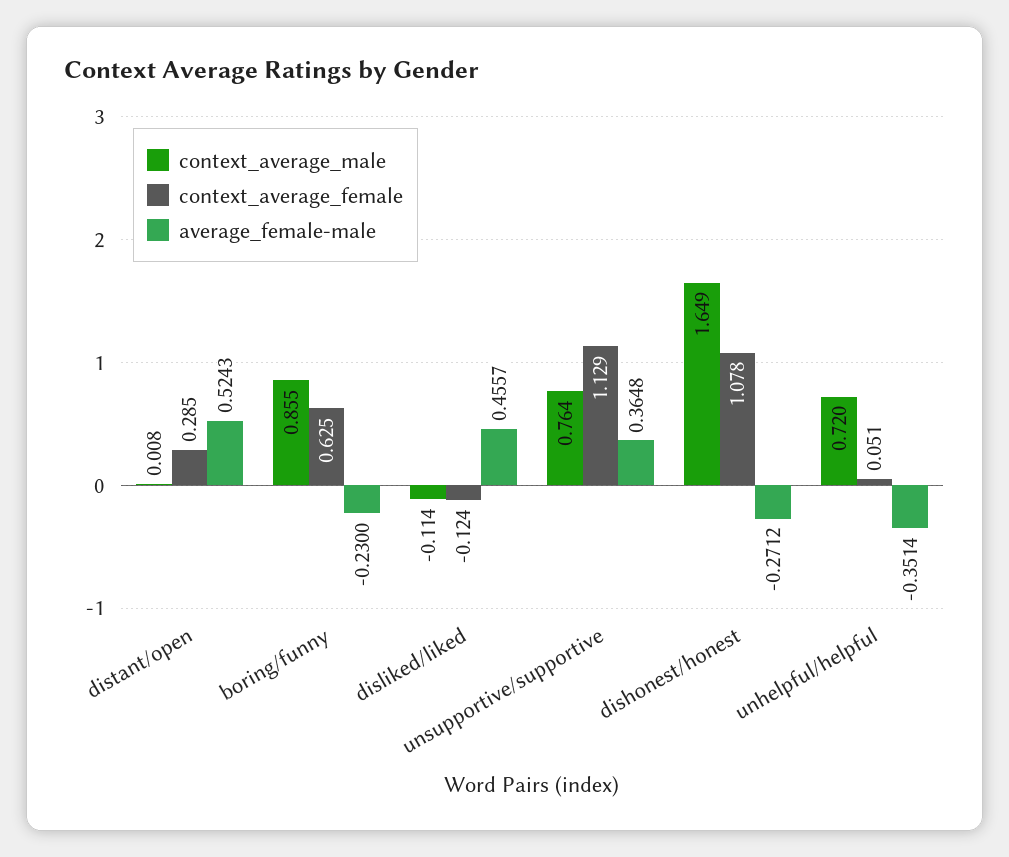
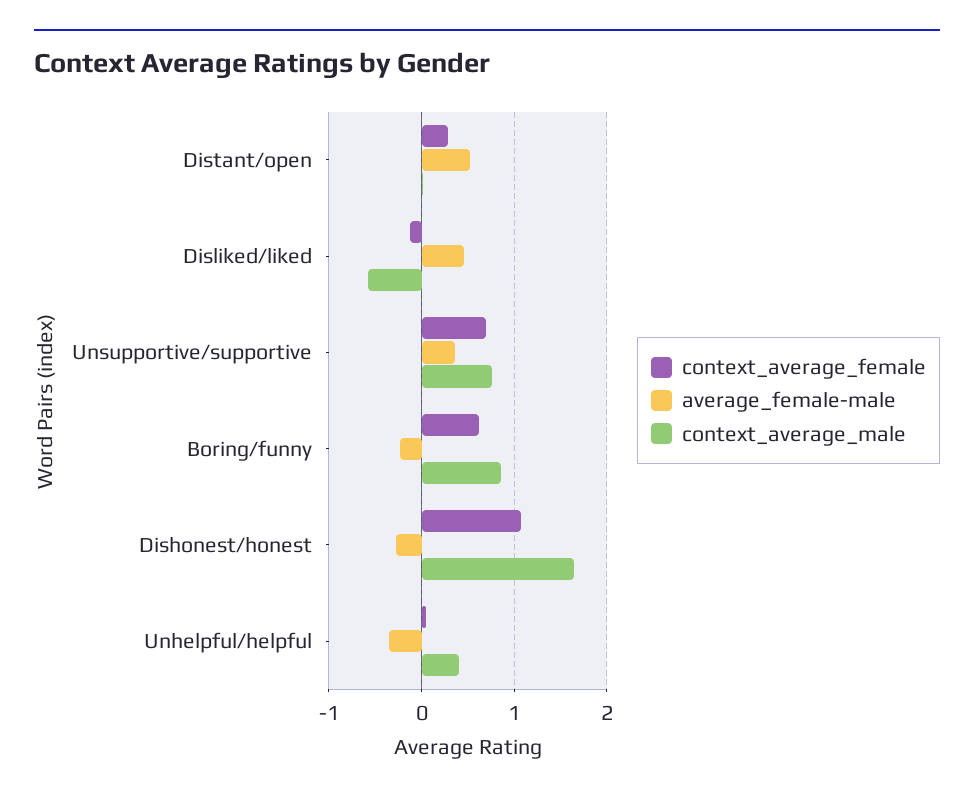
context_average_male, disliked/liked: -0.114 -> -0.6
context_average_female, unsupportive/supportive: 1.129 -> 0.7
context_average_male, unhelpful/helpful: 0.72 -> 0.4

